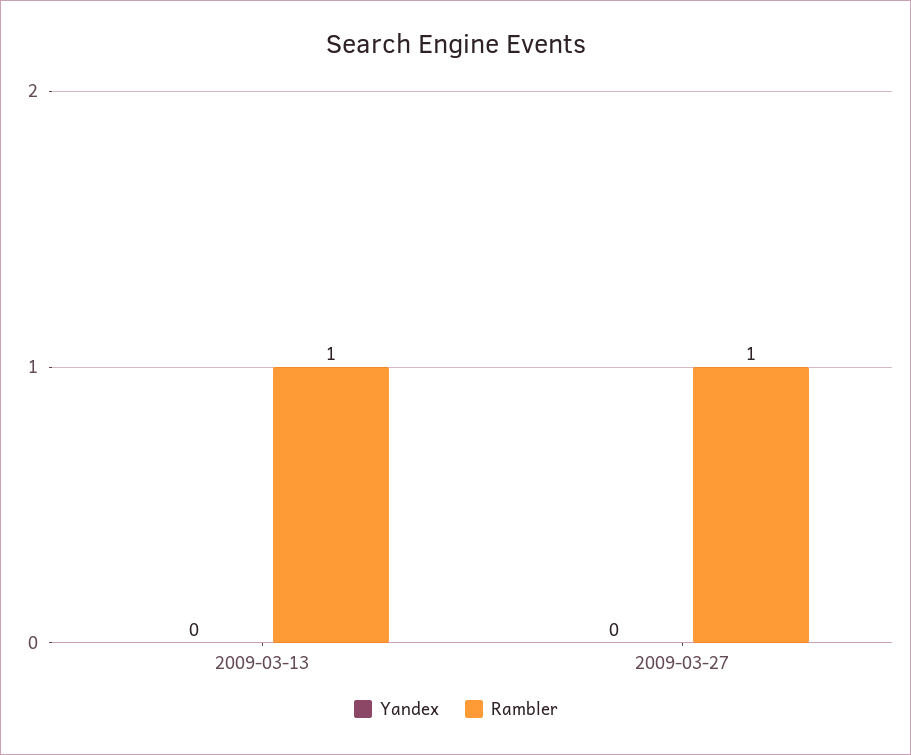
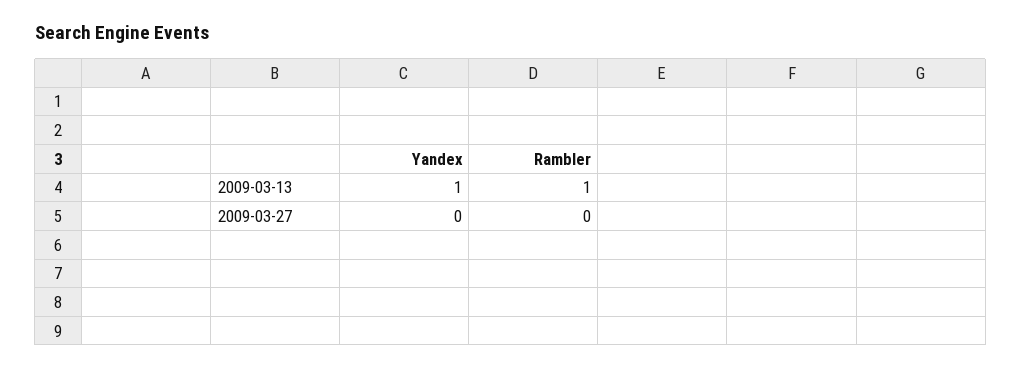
Yandex, 2009-03-13: 0 -> 1
Rambler, 2009-03-27: 1 -> 0

